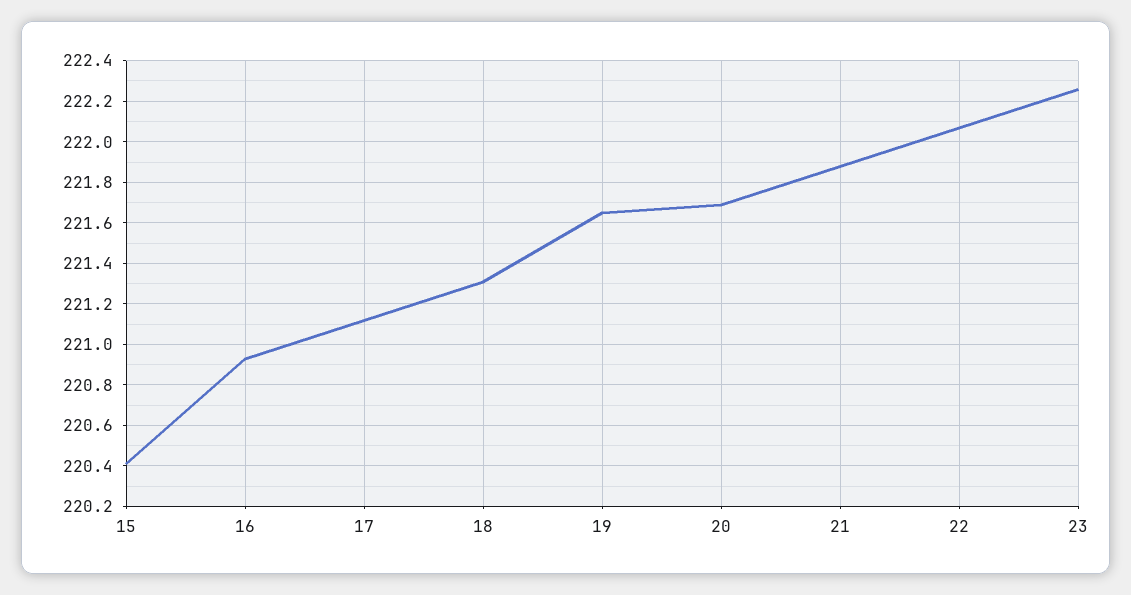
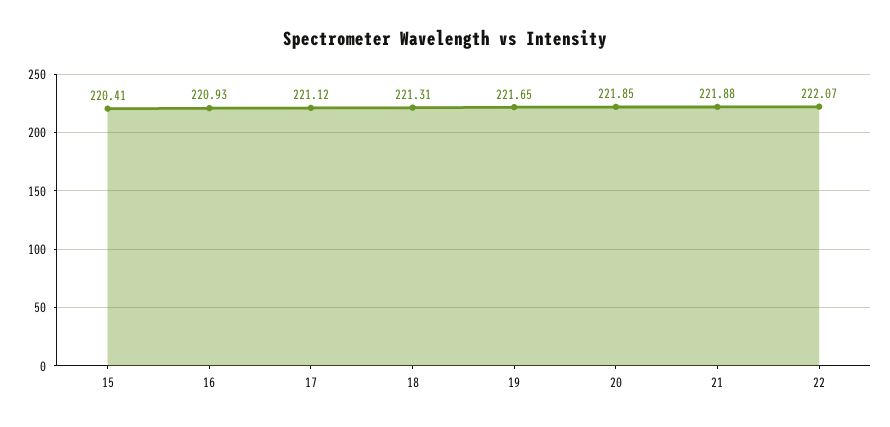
20: 221.7 -> 221.85
23: 222.25 -> none

